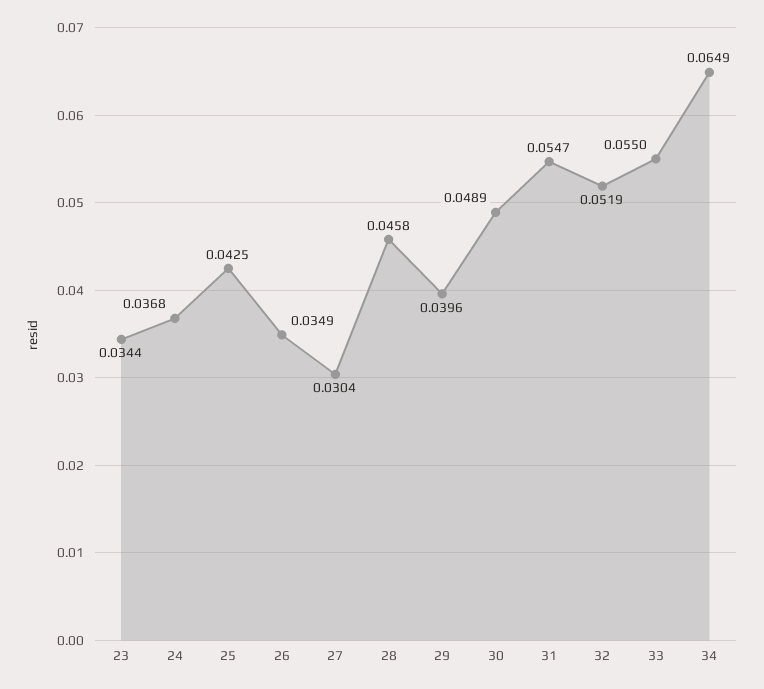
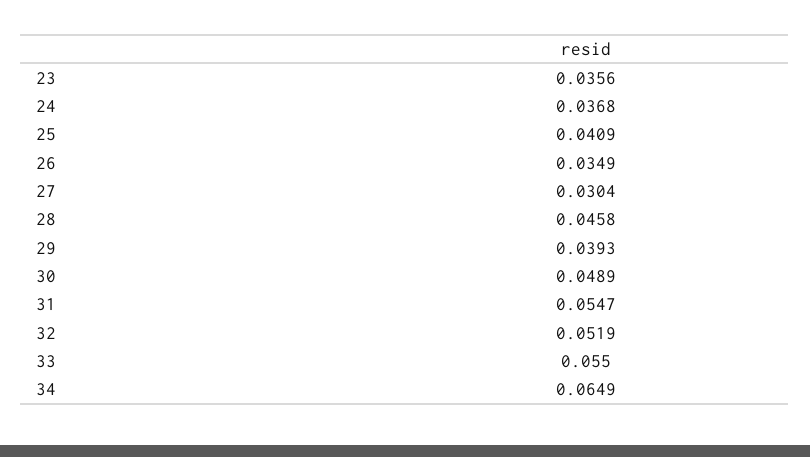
23: 0.0344 -> 0.0356
25: 0.0425 -> 0.0409
29: 0.0396 -> 0.0393

